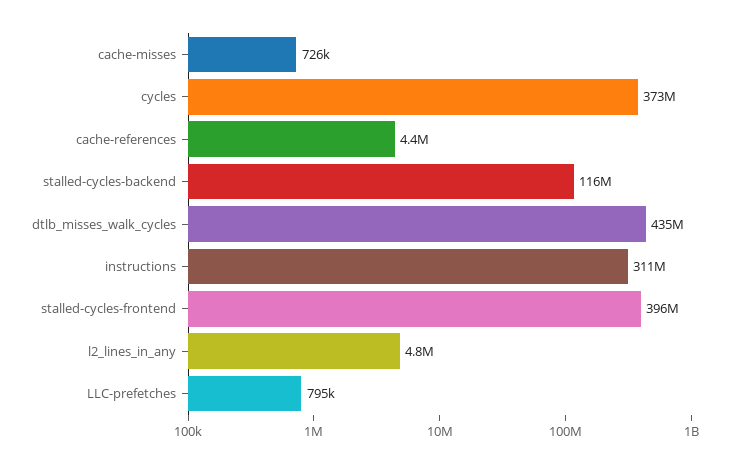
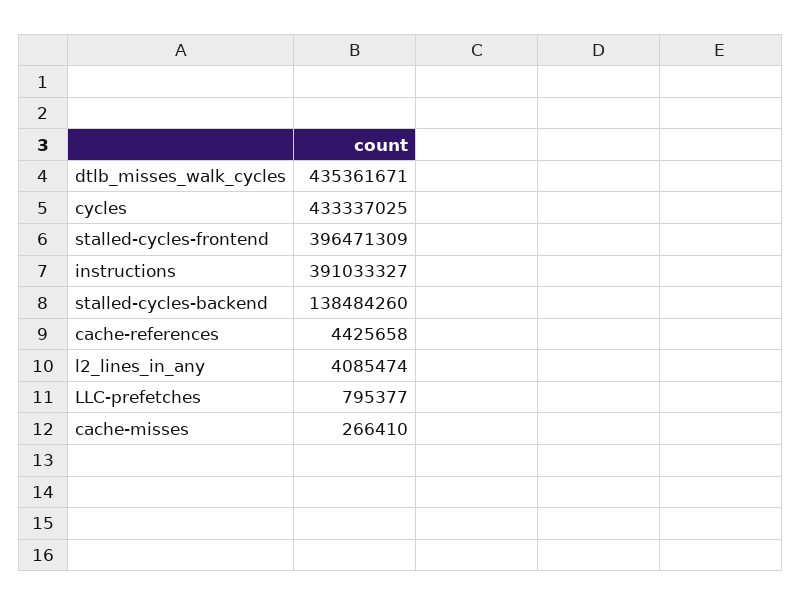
cache-misses: 726000 -> 266410
cycles: 373000000 -> 433337025
stalled-cycles-backend: 116000000 -> 138484260
instructions: 311000000 -> 391033327
l2_lines_in_any: 4800000 -> 4085474

